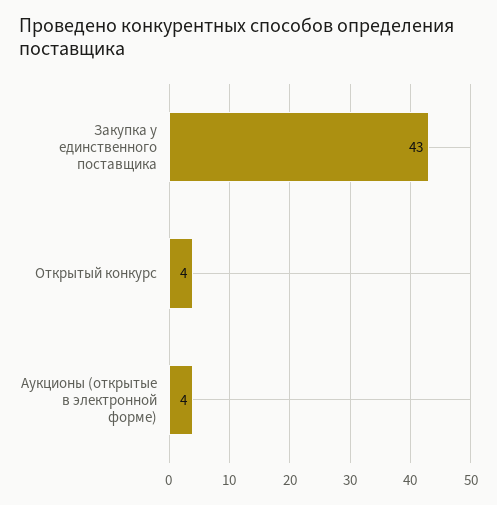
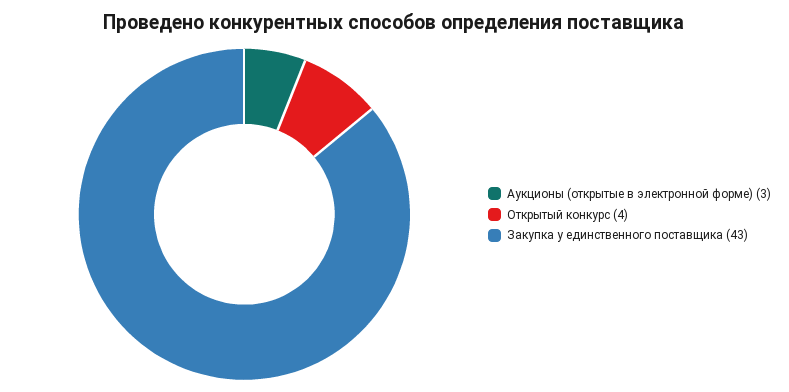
Аукционы (открытые в электронной форме): 4 -> 3

